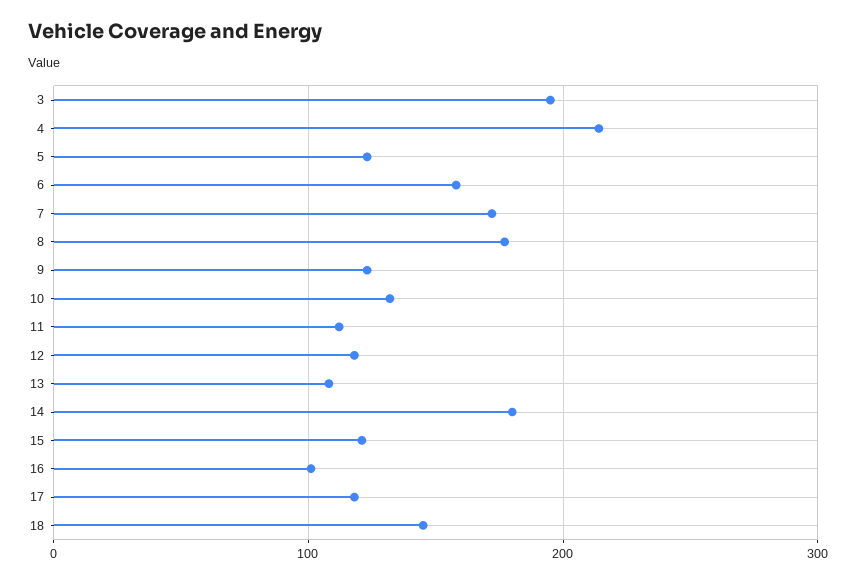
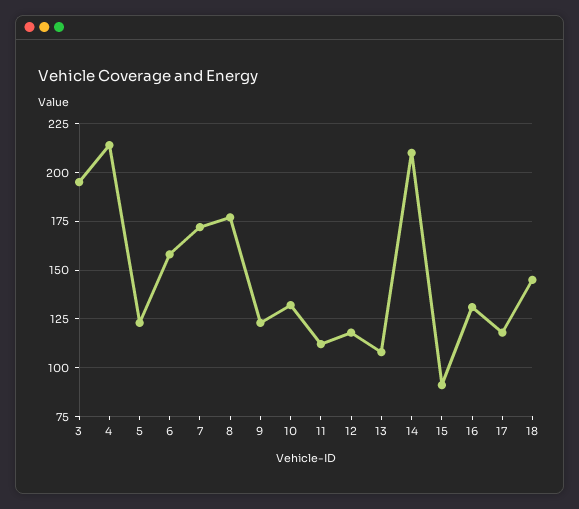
14: 180 -> 210
15: 120 -> 90
16: 100 -> 130

